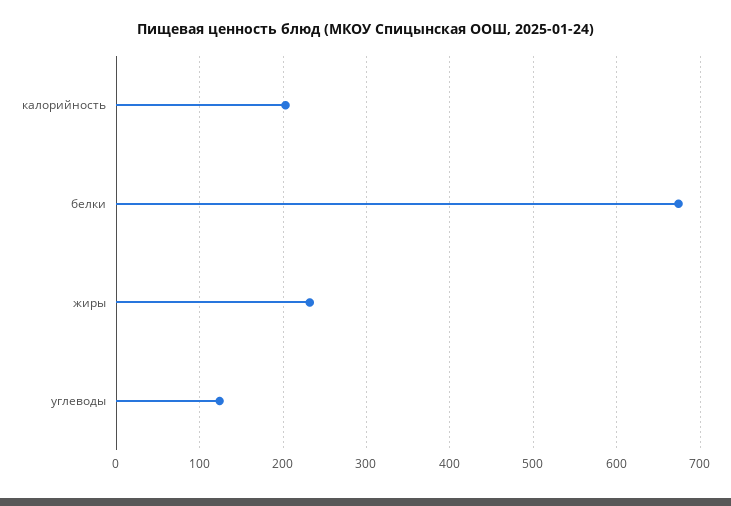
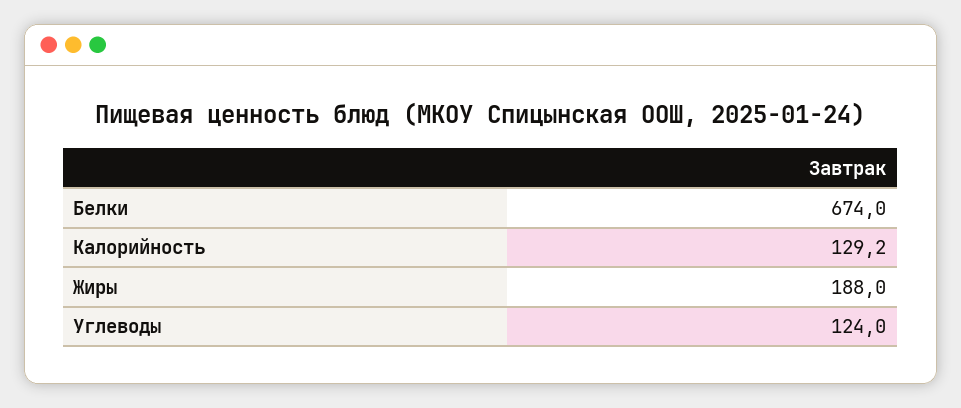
калорийность: 200 -> 129.2
жиры: 230 -> 188

